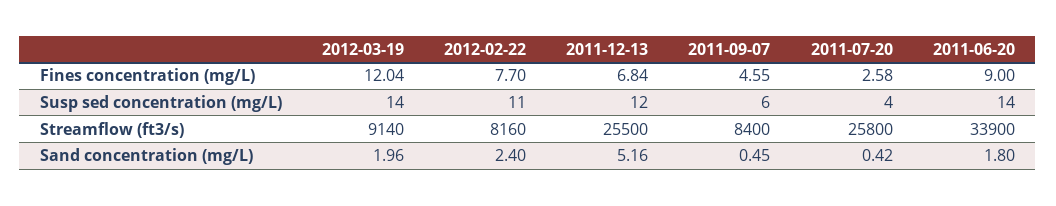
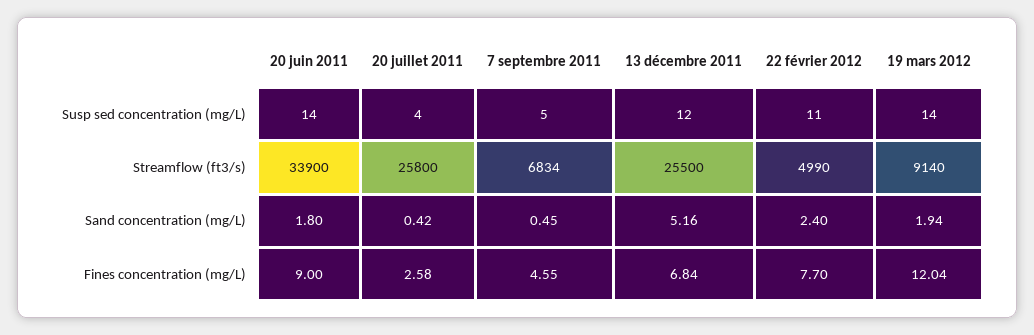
2011-09-07, Susp sed concentration (mg/L): 6 -> 5
2012-02-22, Streamflow (ft3/s): 8160 -> 4990
2011-09-07, Streamflow (ft3/s): 8400 -> 6834
2012-03-19, Sand concentration (mg/L): 1.96 -> 1.94

